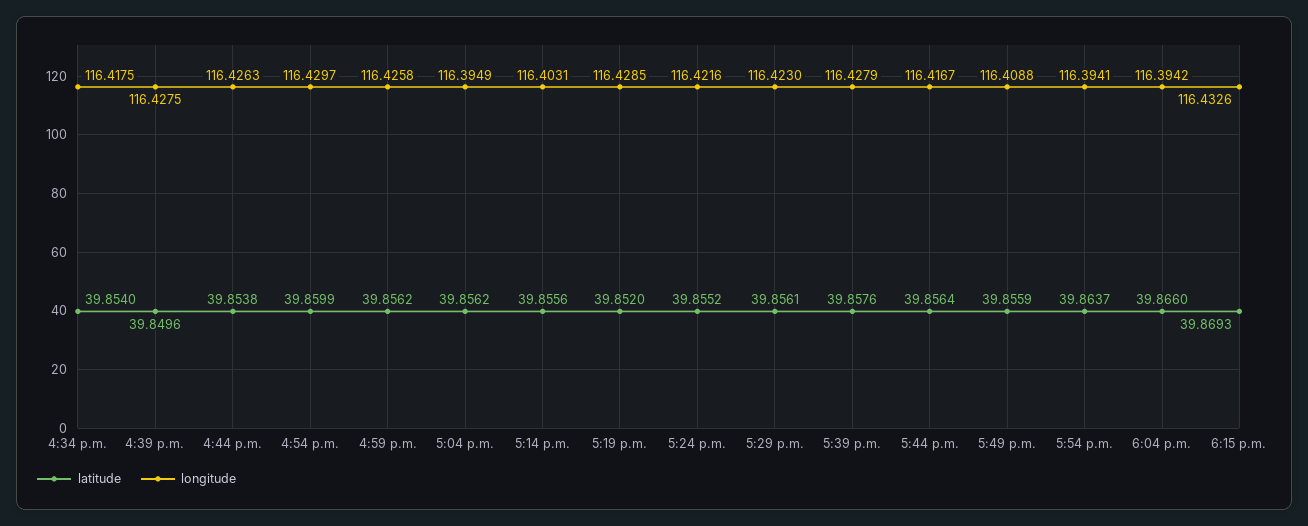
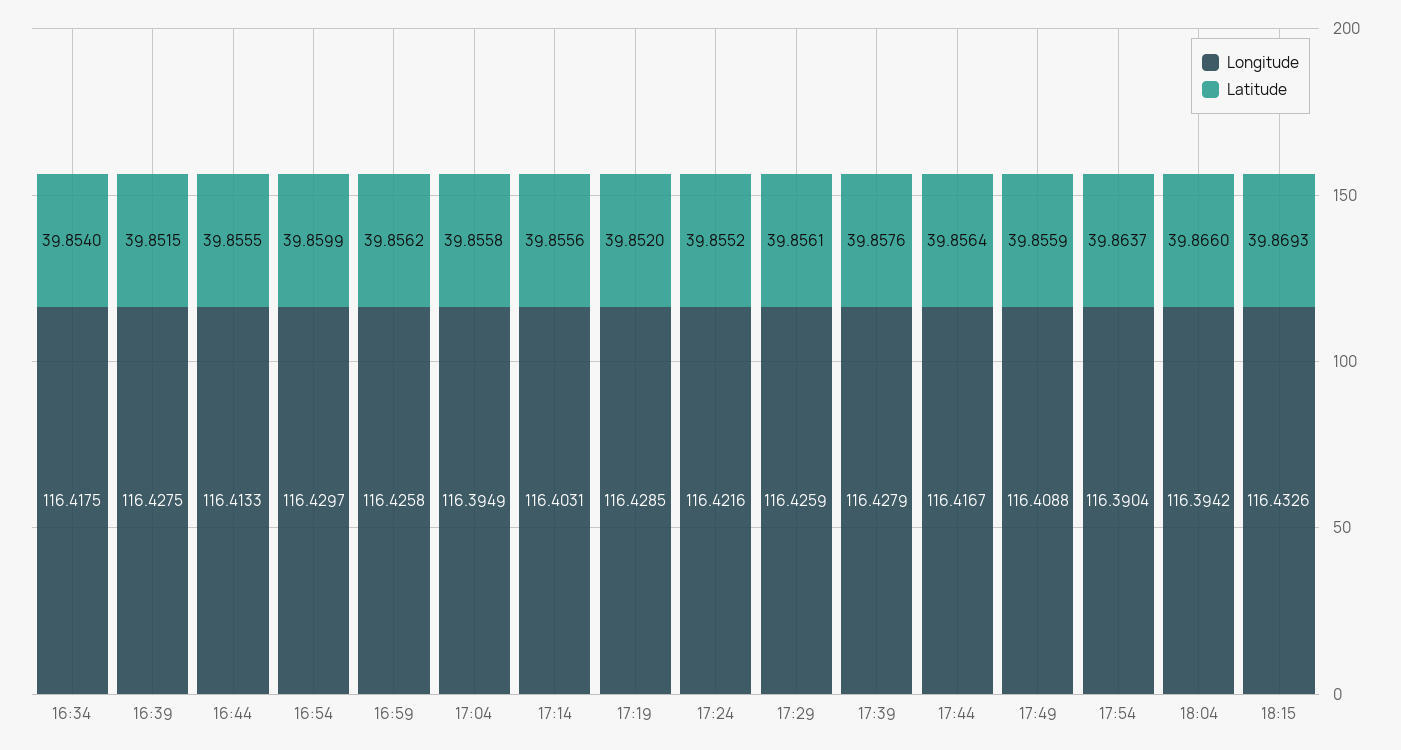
latitude, 4:39 p.m.: 39.8496 -> 39.8515
latitude, 4:44 p.m.: 39.8538 -> 39.8555
longitude, 4:44 p.m.: 116.4263 -> 116.4133
latitude, 5:04 p.m.: 39.8562 -> 39.8558
longitude, 5:29 p.m.: 116.423 -> 116.4259
longitude, 5:54 p.m.: 116.3941 -> 116.3904

